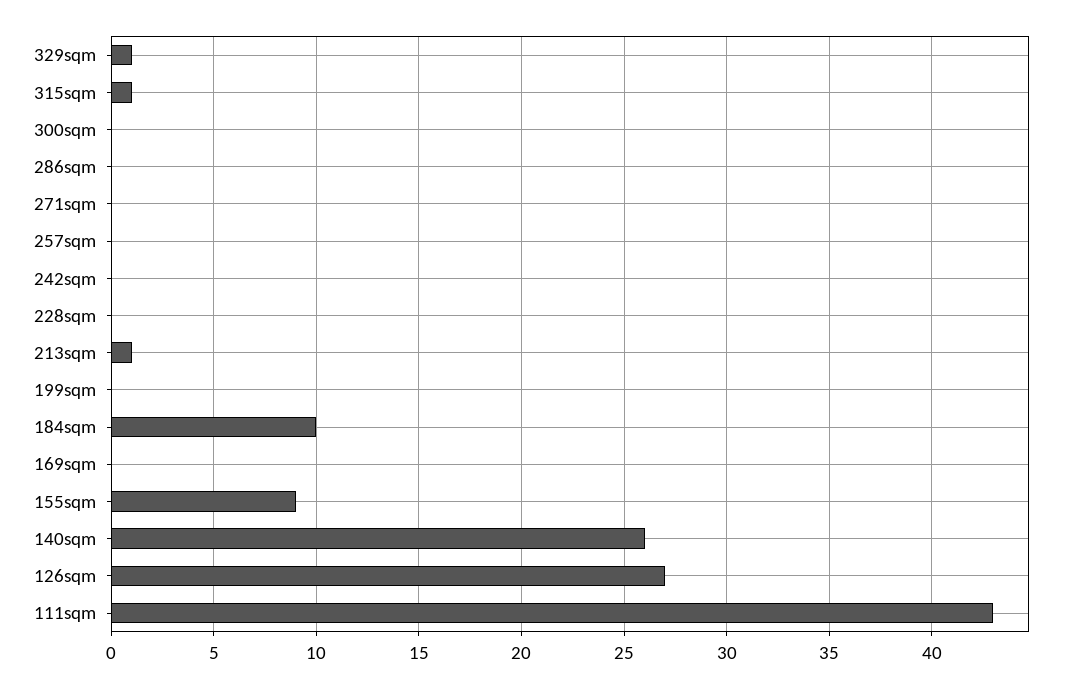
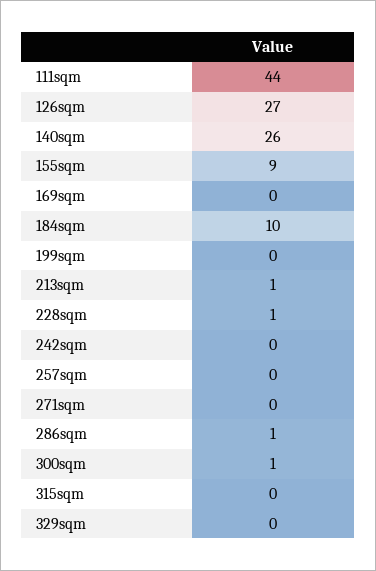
329sqm: 1 -> 0
315sqm: 1 -> 0
300sqm: 0 -> 1
286sqm: 0 -> 1
228sqm: 0 -> 1
111sqm: 43 -> 44

